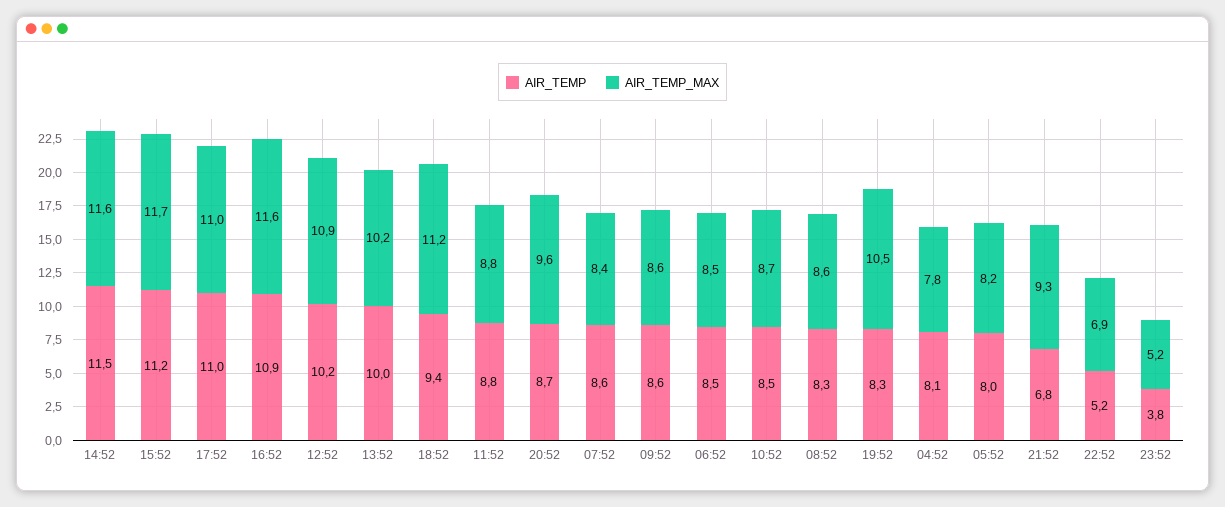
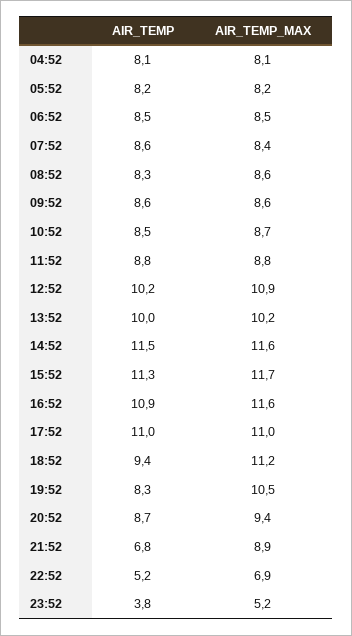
AIR_TEMP, 15:52: 11.2 -> 11.3
AIR_TEMP_MAX, 20:52: 9.6 -> 9.4
AIR_TEMP_MAX, 04:52: 7.8 -> 8.1
AIR_TEMP, 05:52: 8 -> 8.2
AIR_TEMP_MAX, 21:52: 9.3 -> 8.9

